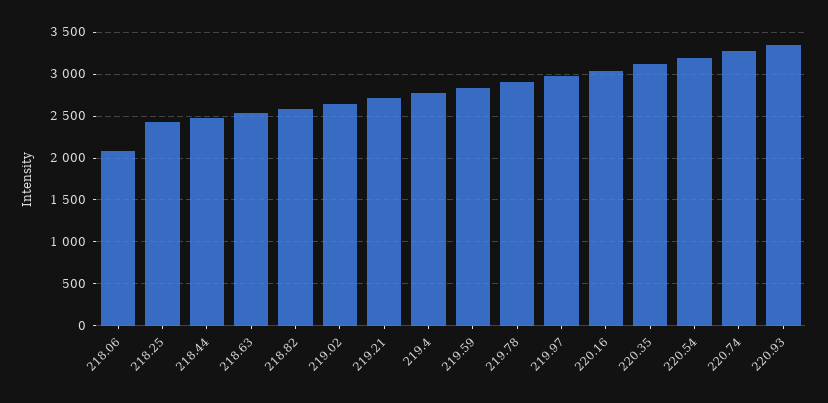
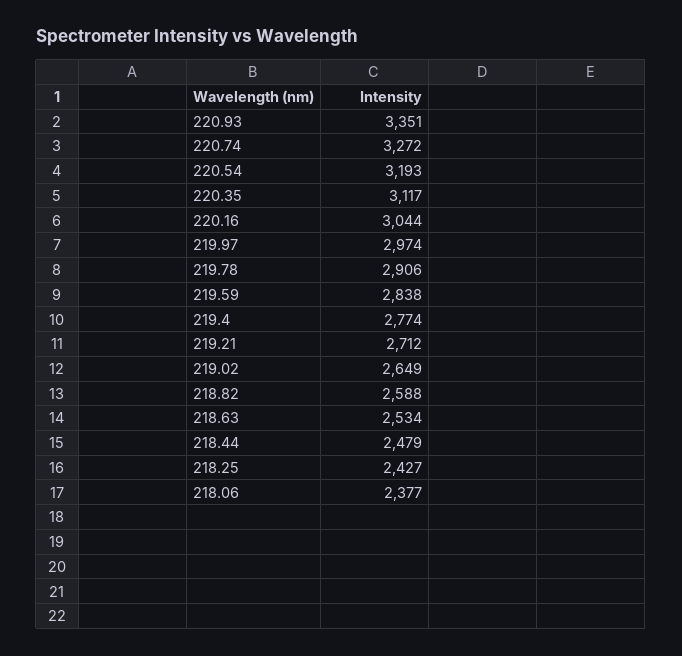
218.06: 2100 -> 2377

